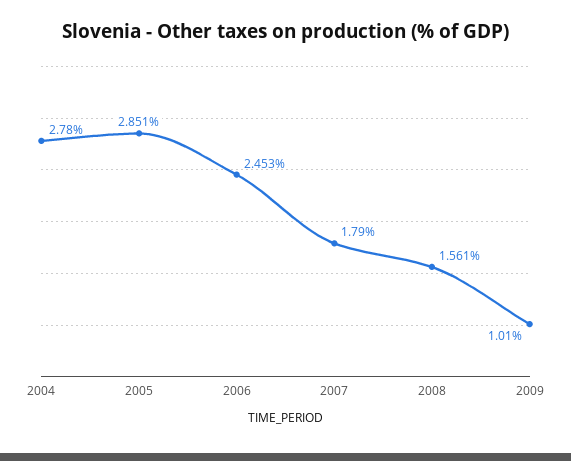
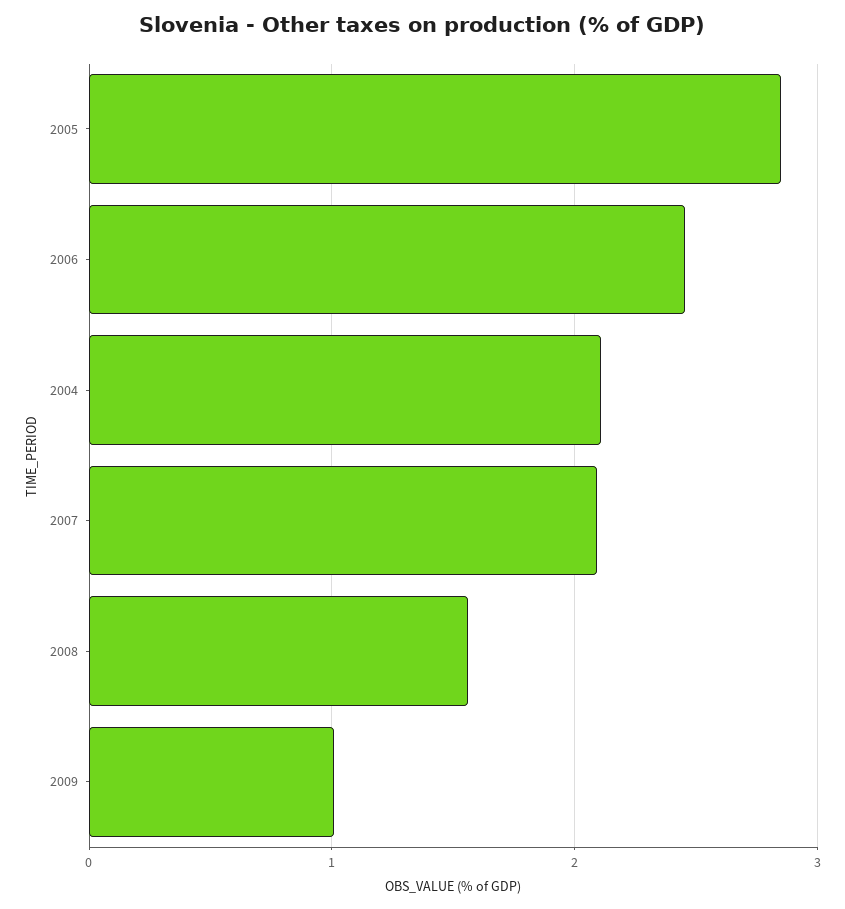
2004: 2.78 -> 2.1
2007: 1.79 -> 2.1

